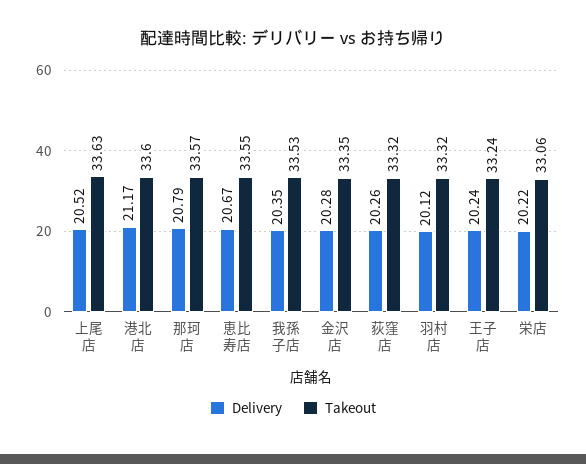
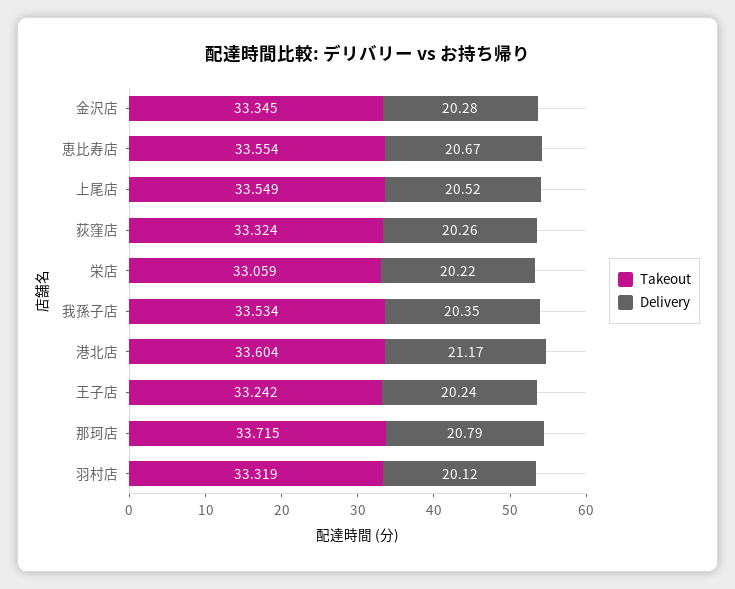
Takeout, 上尾店: 33.63 -> 33.549
Takeout, 那珂店: 33.57 -> 33.715

